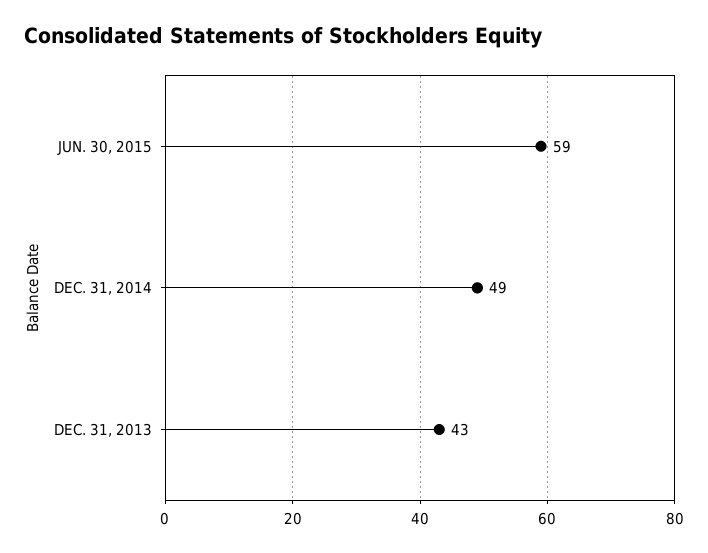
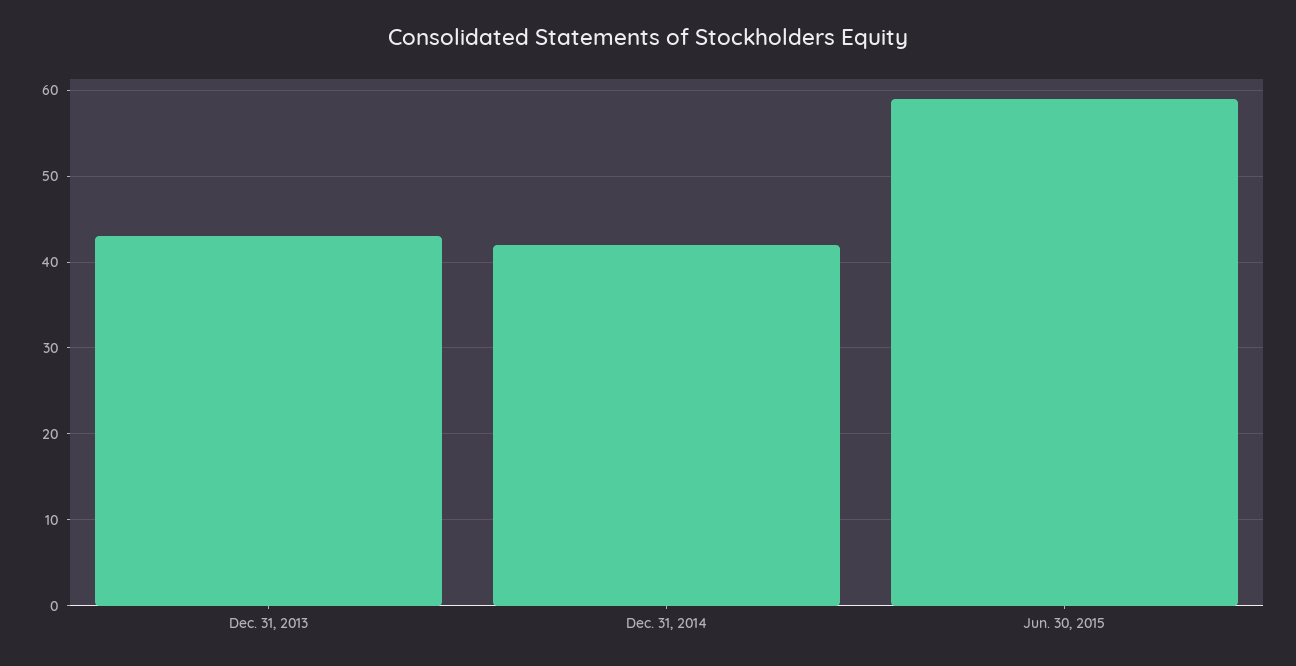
DEC. 31, 2014: 49 -> 42

